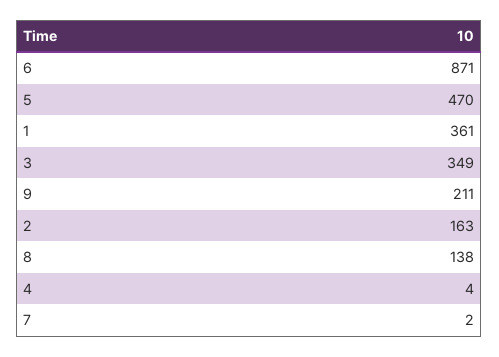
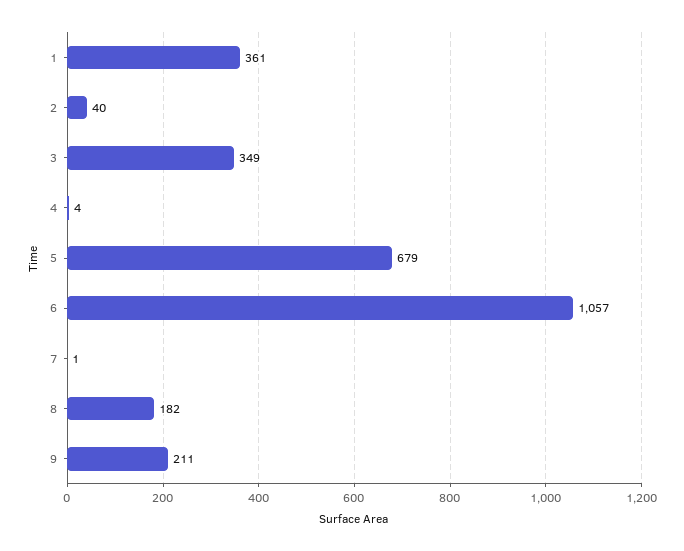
6: 871 -> 1057
5: 470 -> 679
2: 163 -> 40
8: 138 -> 182
7: 2 -> 1

